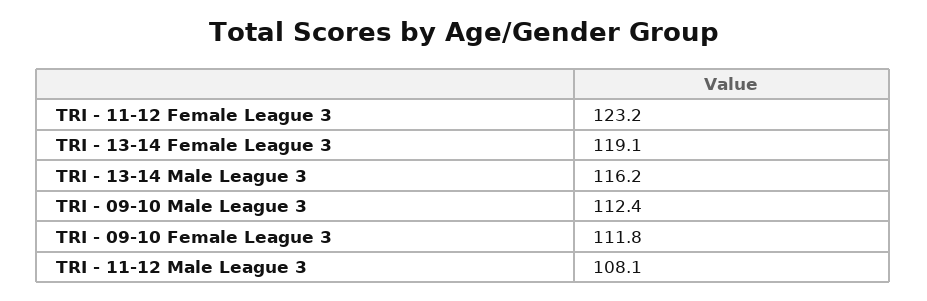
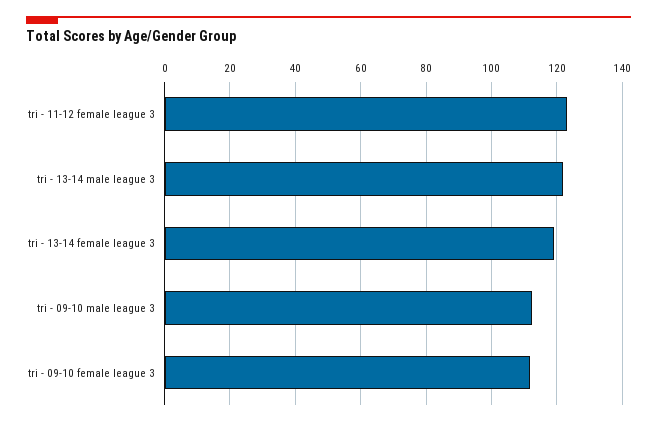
TRI - 13-14 Male League 3: 116.2 -> 122
TRI - 11-12 Male League 3: 108.1 -> none

